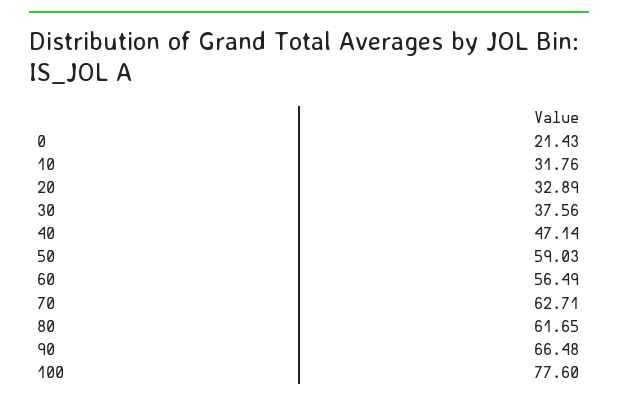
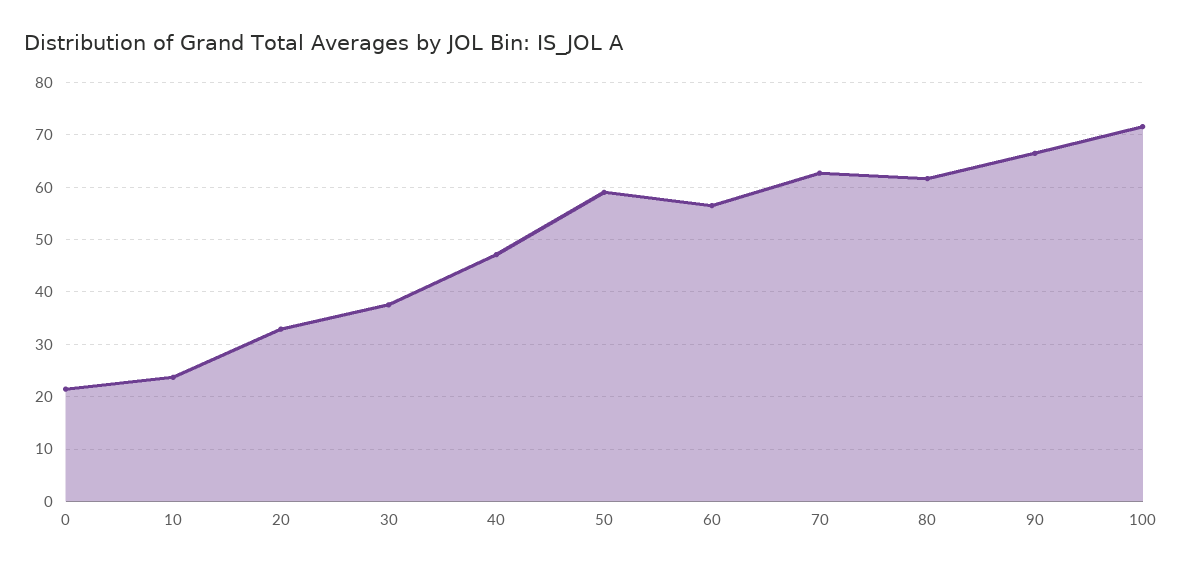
10: 31.76 -> 24
100: 77.6 -> 72

